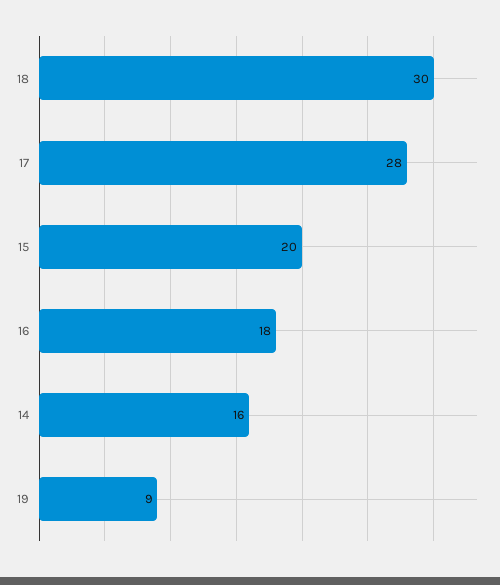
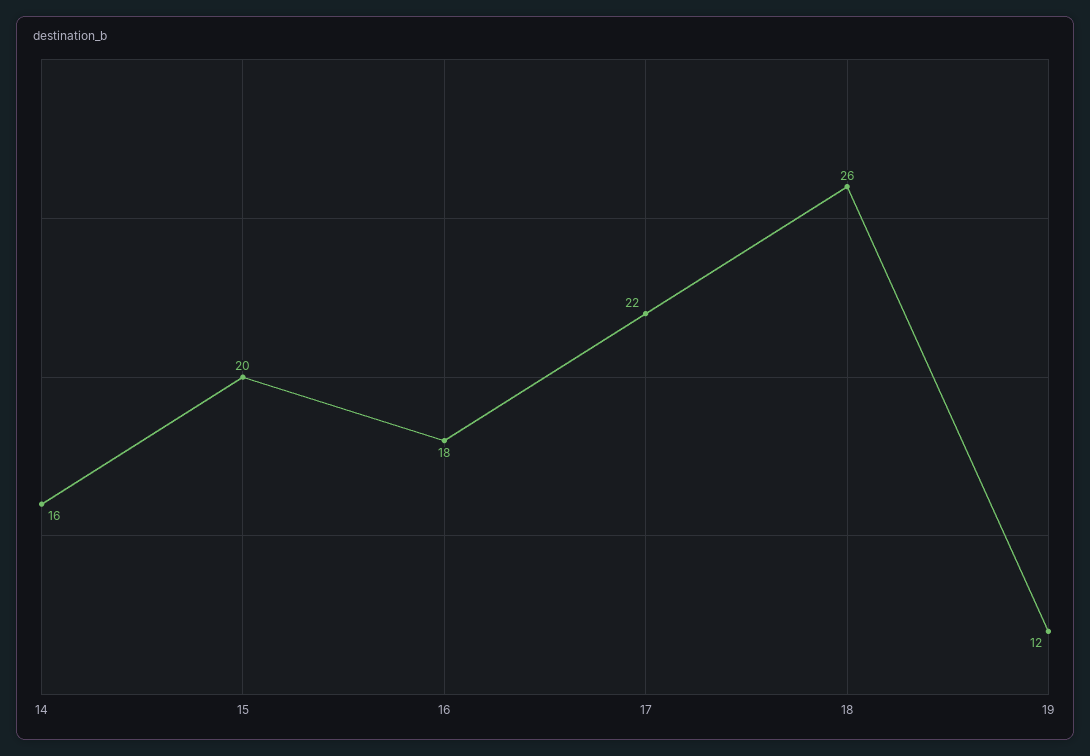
18: 30 -> 26
17: 28 -> 22
19: 9 -> 12

